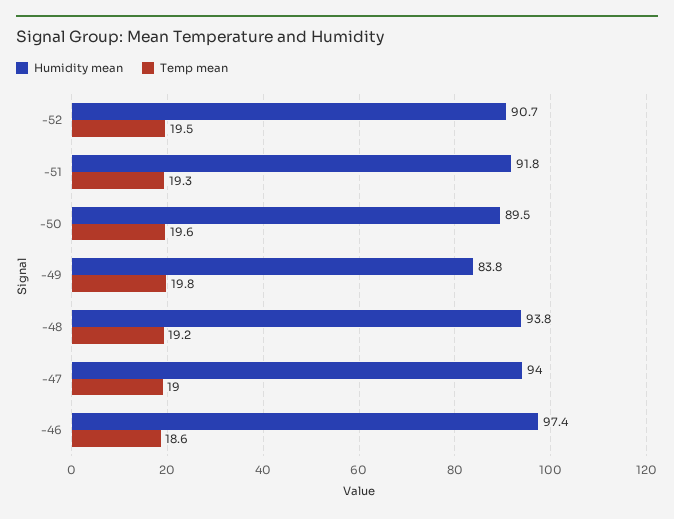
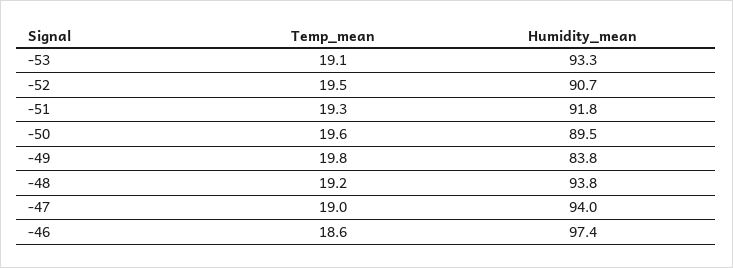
Temp mean, -53: none -> 19.1
Humidity mean, -53: none -> 93.3

